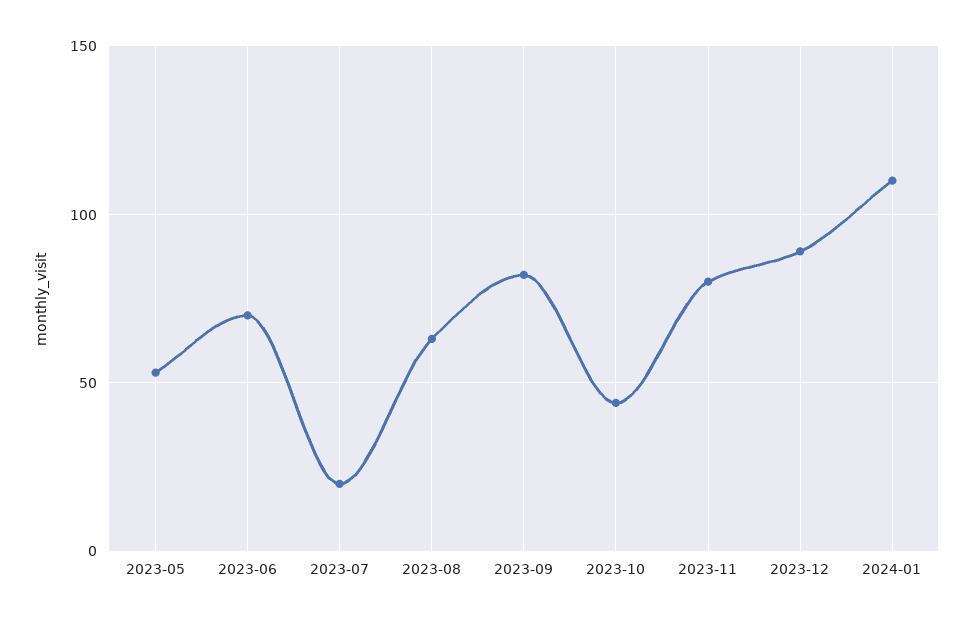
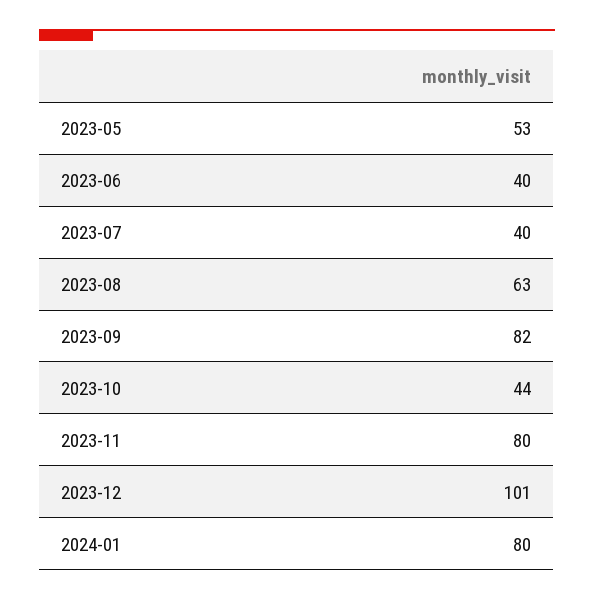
2023-06: 70 -> 40
2023-07: 20 -> 40
2023-12: 90 -> 101
2024-01: 110 -> 80

